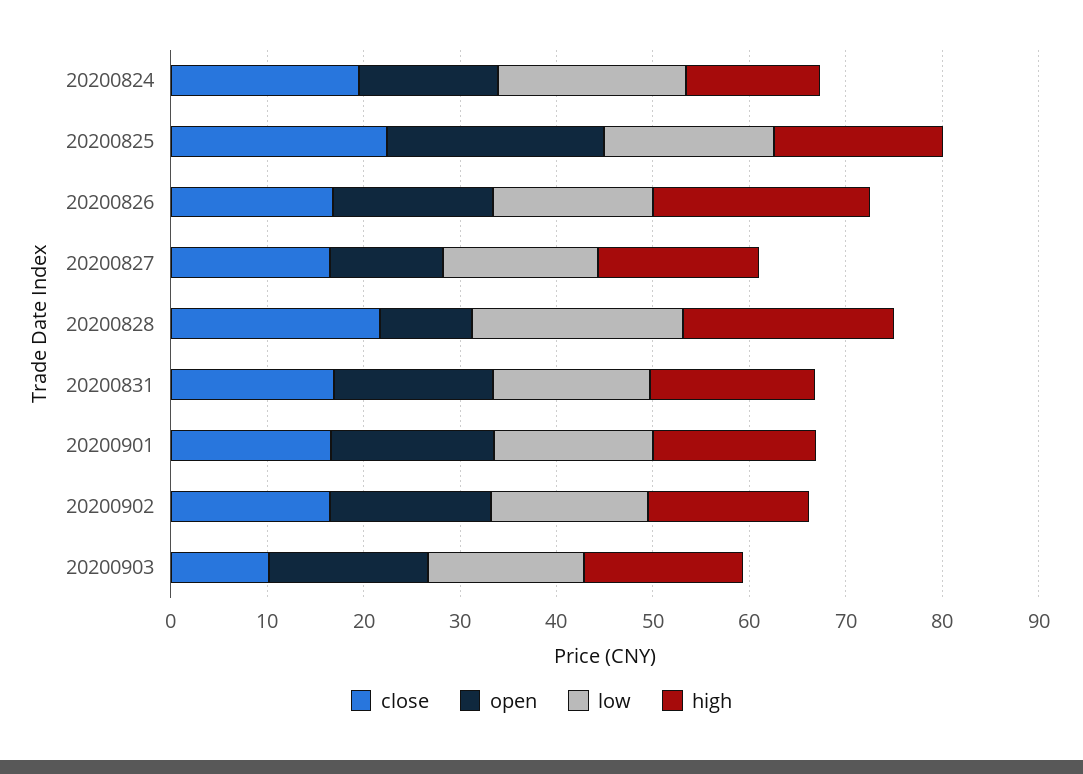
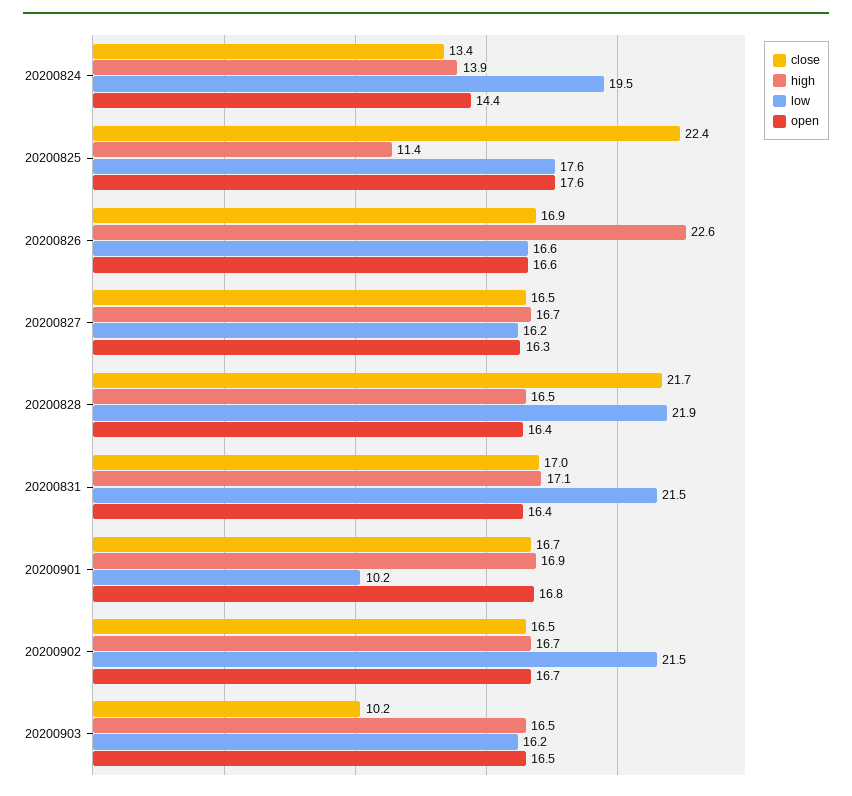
close, 20200824: 20 -> 13.4
open, 20200825: 22 -> 17.6
high, 20200825: 18 -> 11.4
open, 20200827: 12 -> 16.3
open, 20200828: 10 -> 16.4
high, 20200828: 22 -> 16.5
low, 20200831: 16 -> 21.5
low, 20200901: 16 -> 10.2
low, 20200902: 16 -> 21.5

